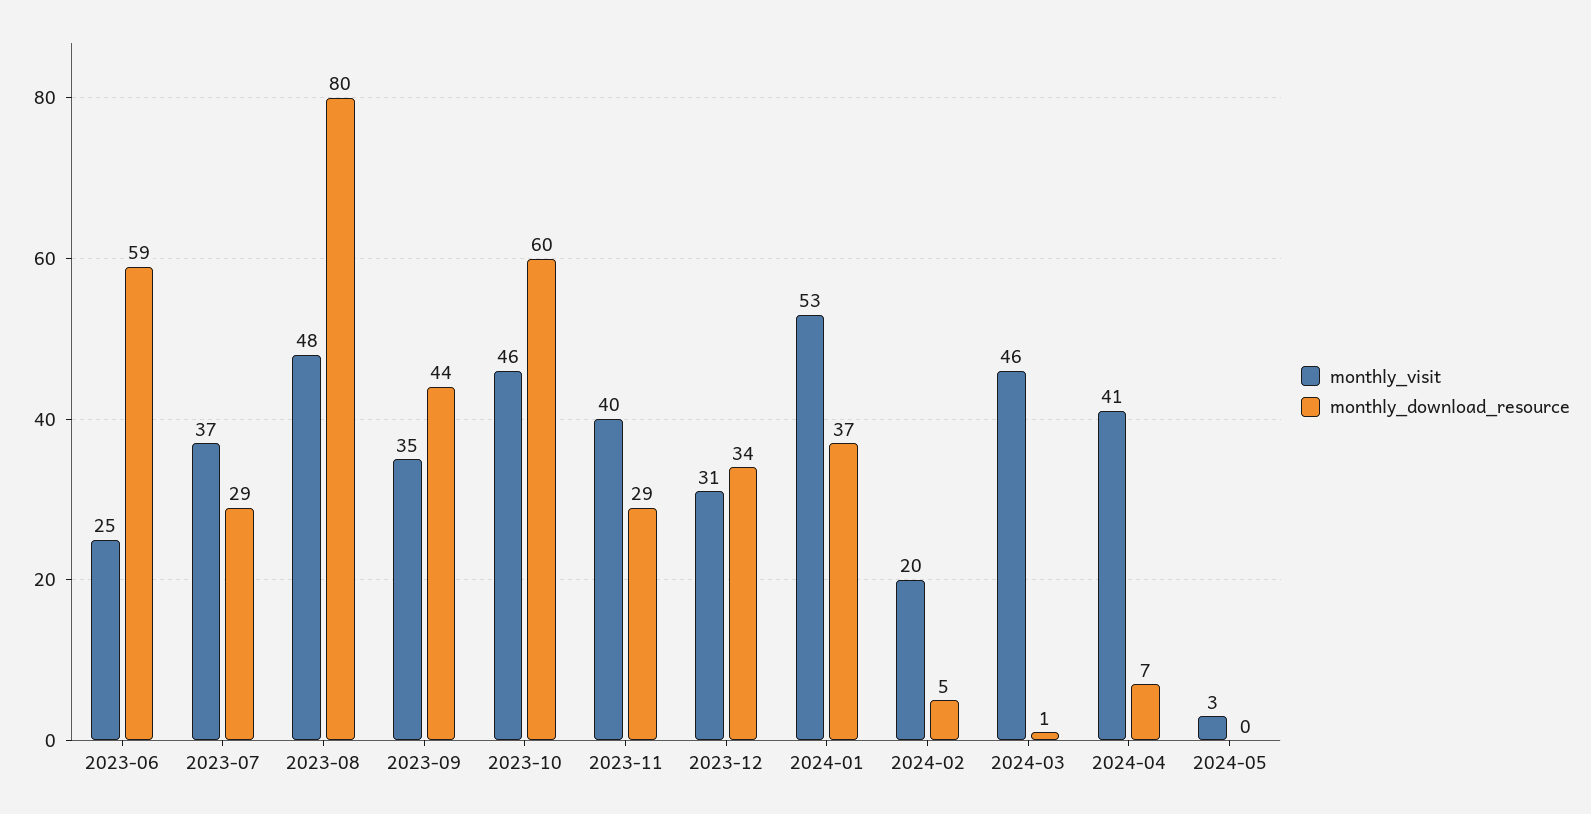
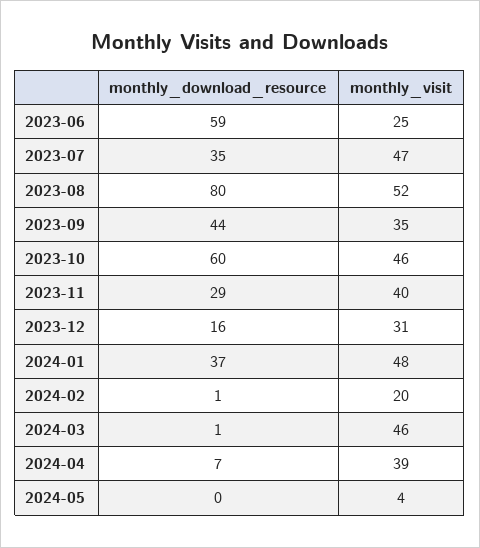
monthly_visit, 2023-07: 37 -> 47
monthly_download_resource, 2023-07: 29 -> 35
monthly_visit, 2023-08: 48 -> 52
monthly_download_resource, 2023-12: 34 -> 16
monthly_visit, 2024-01: 53 -> 48
monthly_download_resource, 2024-02: 5 -> 1
monthly_visit, 2024-04: 41 -> 39
monthly_visit, 2024-05: 3 -> 4

